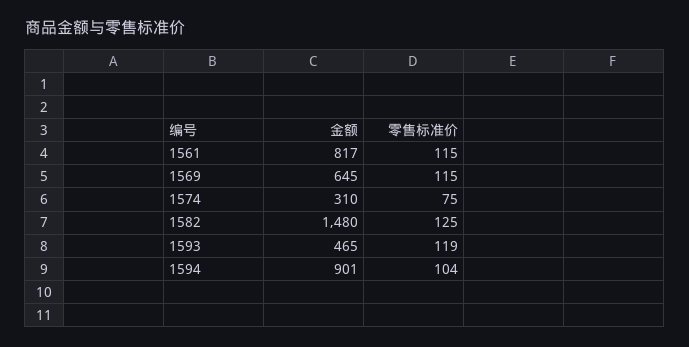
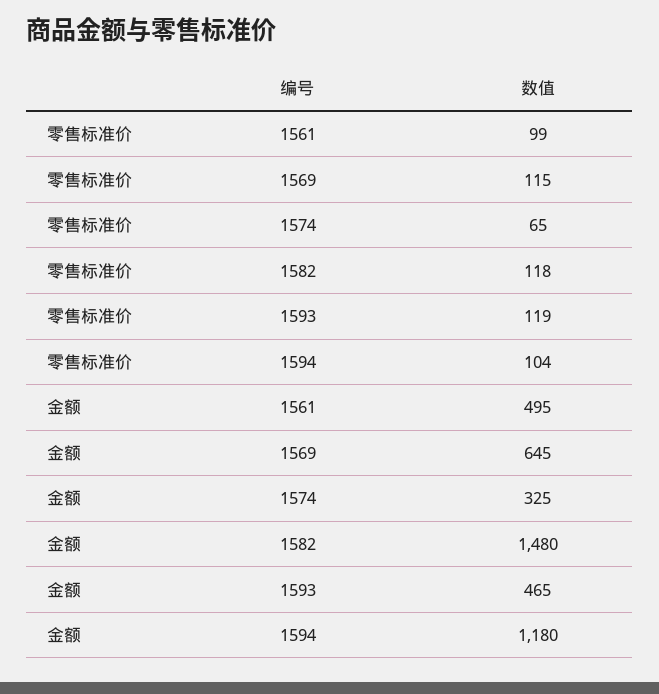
金额, 1561: 817 -> 495
零售标准价, 1561: 115 -> 99
金额, 1574: 310 -> 325
零售标准价, 1574: 75 -> 65
零售标准价, 1582: 125 -> 118
金额, 1594: 901 -> 1180

